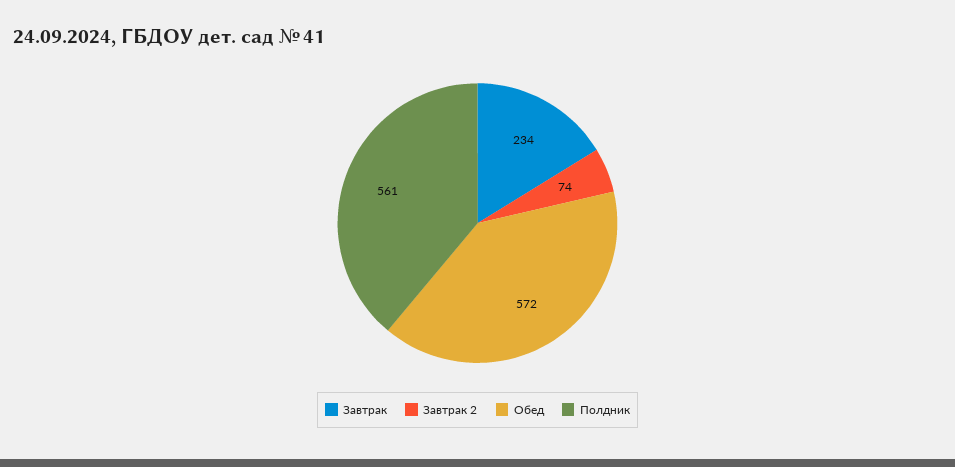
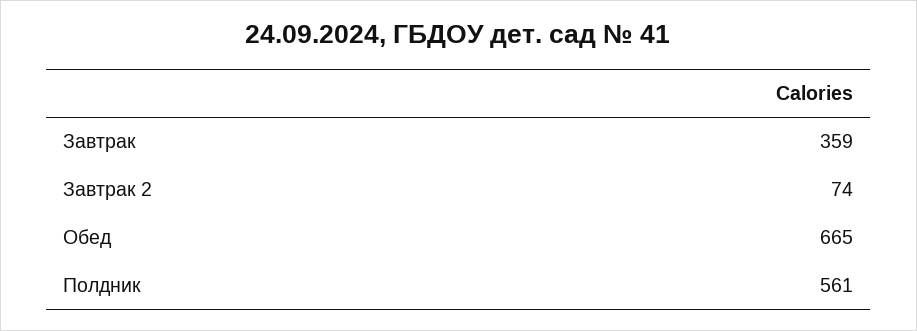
Завтрак: 234 -> 359
Обед: 572 -> 665

